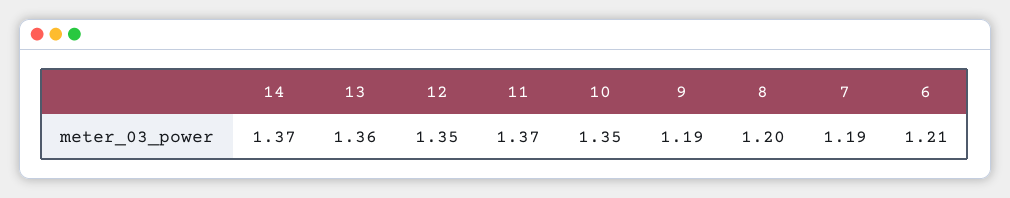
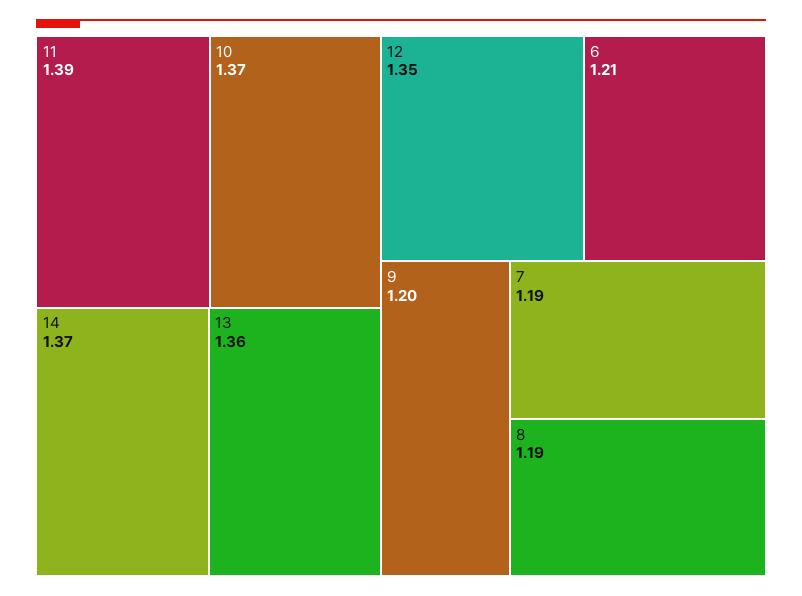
11: 1.37 -> 1.39
10: 1.35 -> 1.37
9: 1.19 -> 1.2
8: 1.2 -> 1.19

